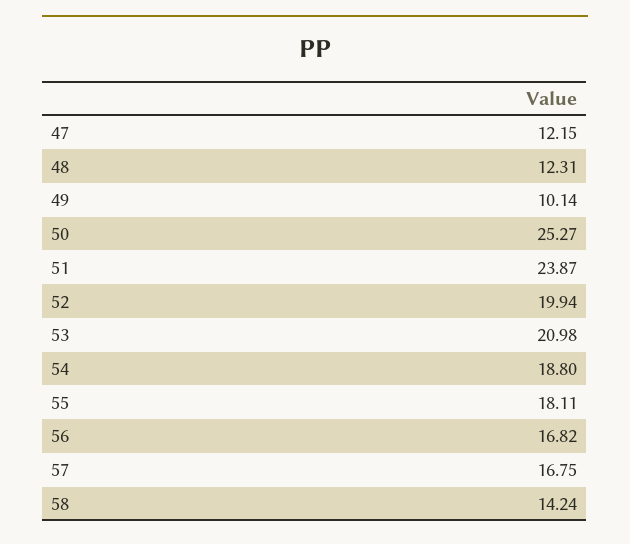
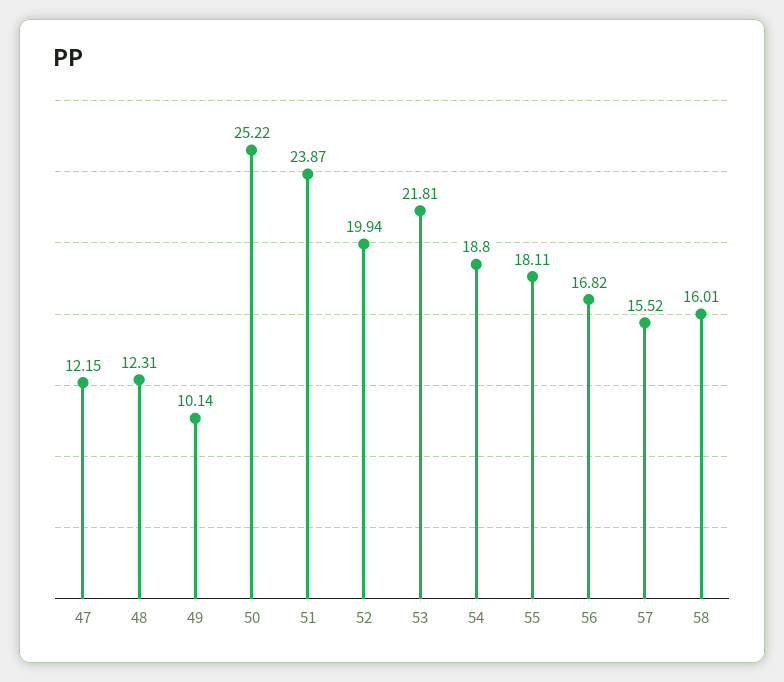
50: 25.27 -> 25.22
53: 20.98 -> 21.81
57: 16.75 -> 15.52
58: 14.24 -> 16.01

